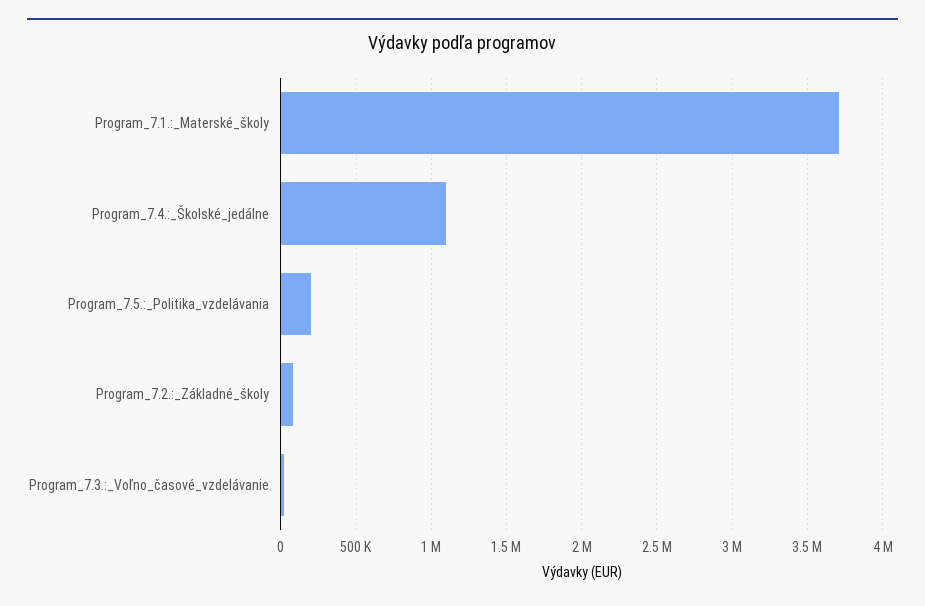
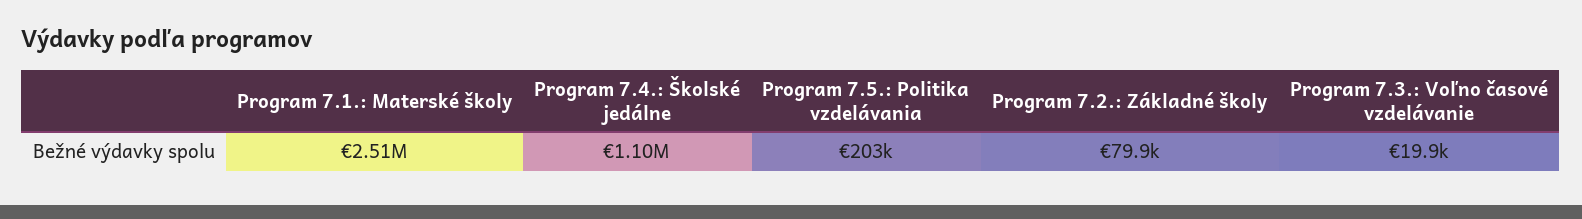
Program_7.1.:_Materské_školy: 3700000 -> 2510000

